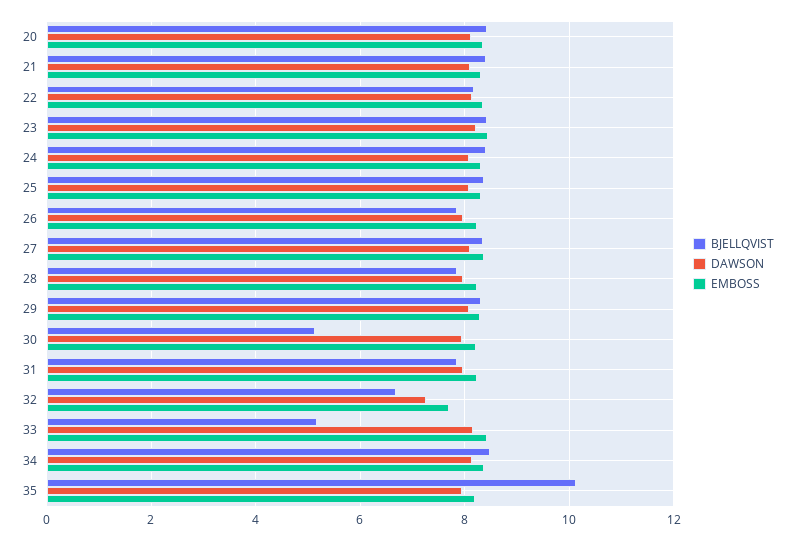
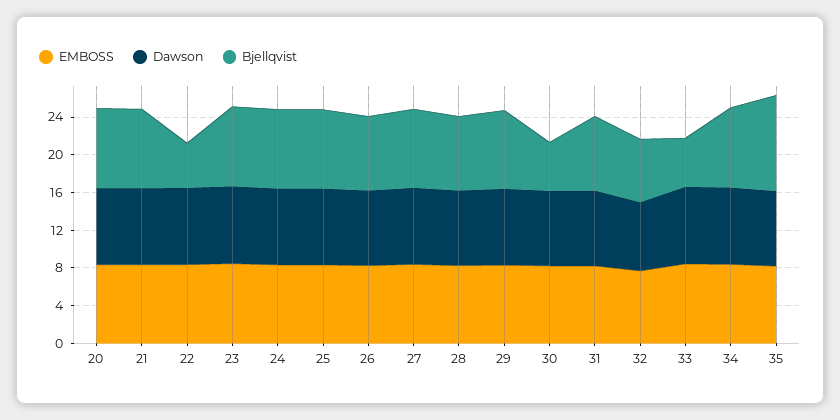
BJELLQVIST, 22: 8.2 -> 5

